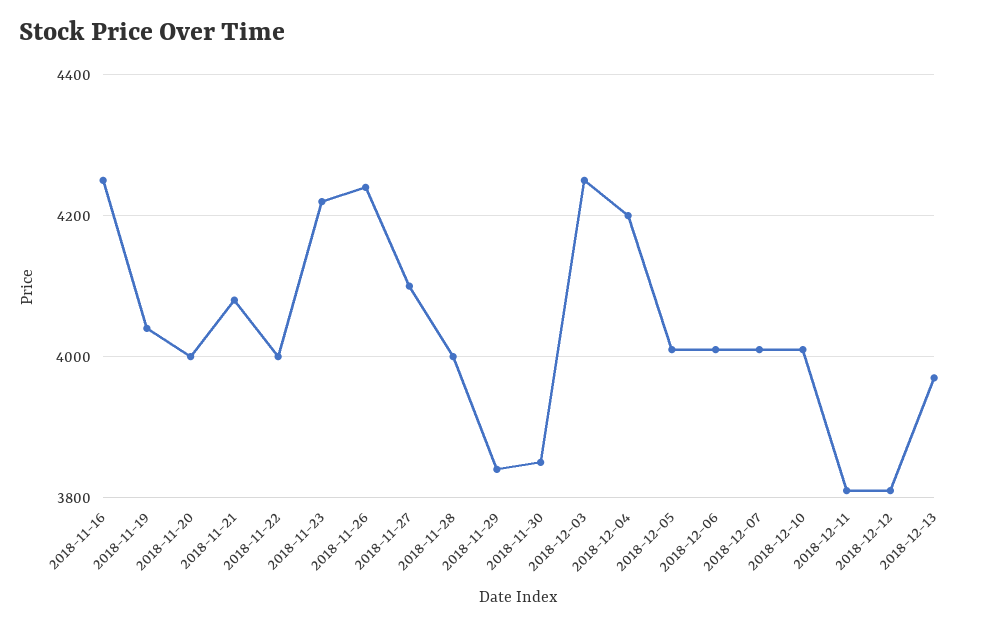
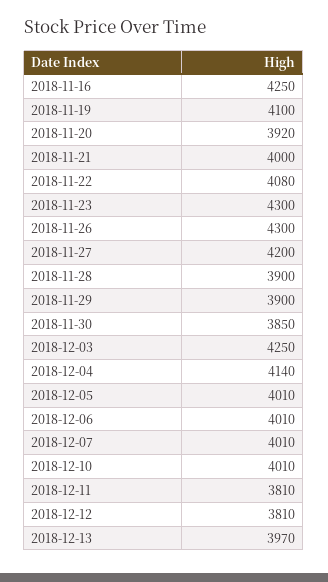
2018-11-19: 4040 -> 4100
2018-11-20: 4000 -> 3920
2018-11-21: 4080 -> 4000
2018-11-22: 4000 -> 4080
2018-11-23: 4220 -> 4300
2018-11-26: 4240 -> 4300
2018-11-27: 4100 -> 4200
2018-11-28: 4000 -> 3900
2018-11-29: 3840 -> 3900
2018-12-04: 4200 -> 4140

